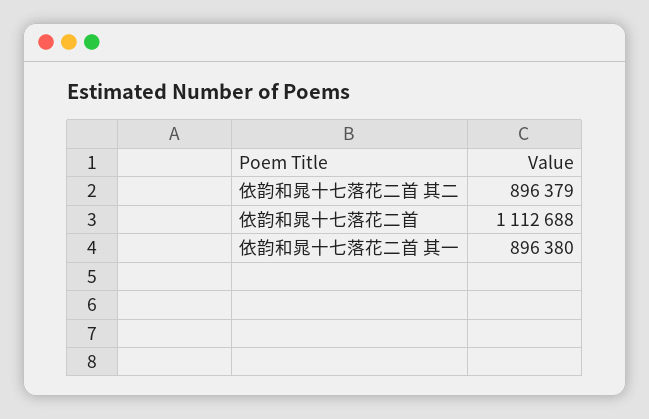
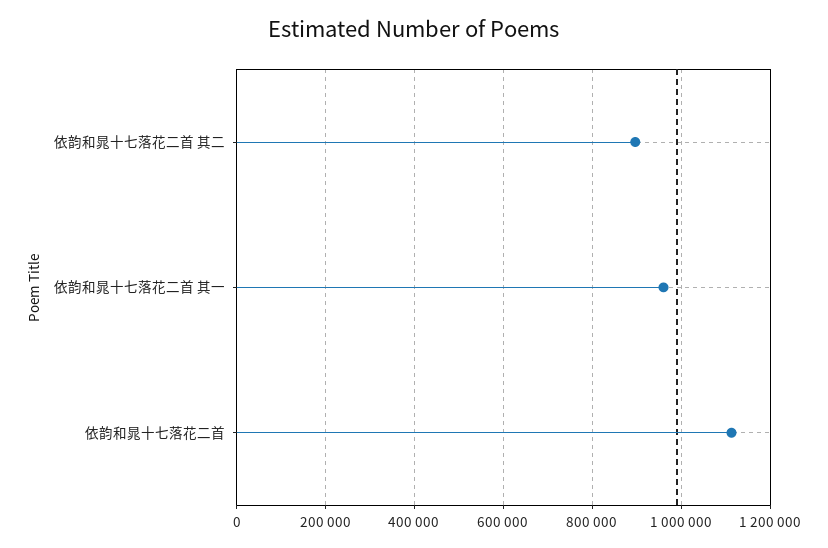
依韵和晁十七落花二首 其一: 896380 -> 960000

